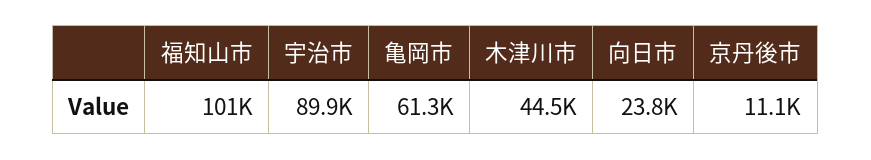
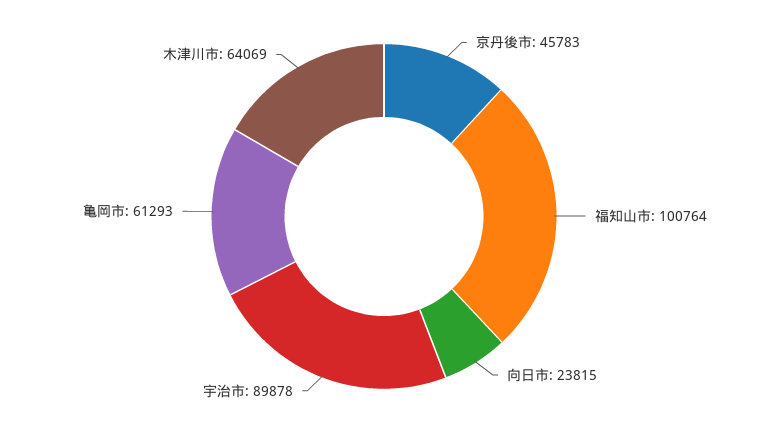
木津川市: 44500 -> 64069
京丹後市: 11100 -> 45783

